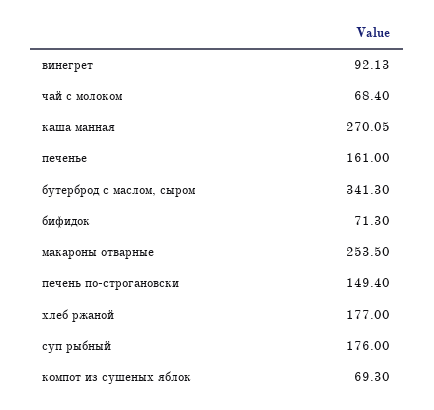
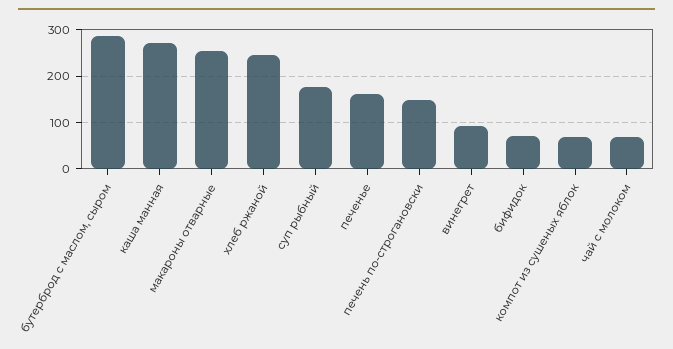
бутерброд с маслом, сыром: 341.3 -> 280
хлеб ржаной: 177 -> 240

